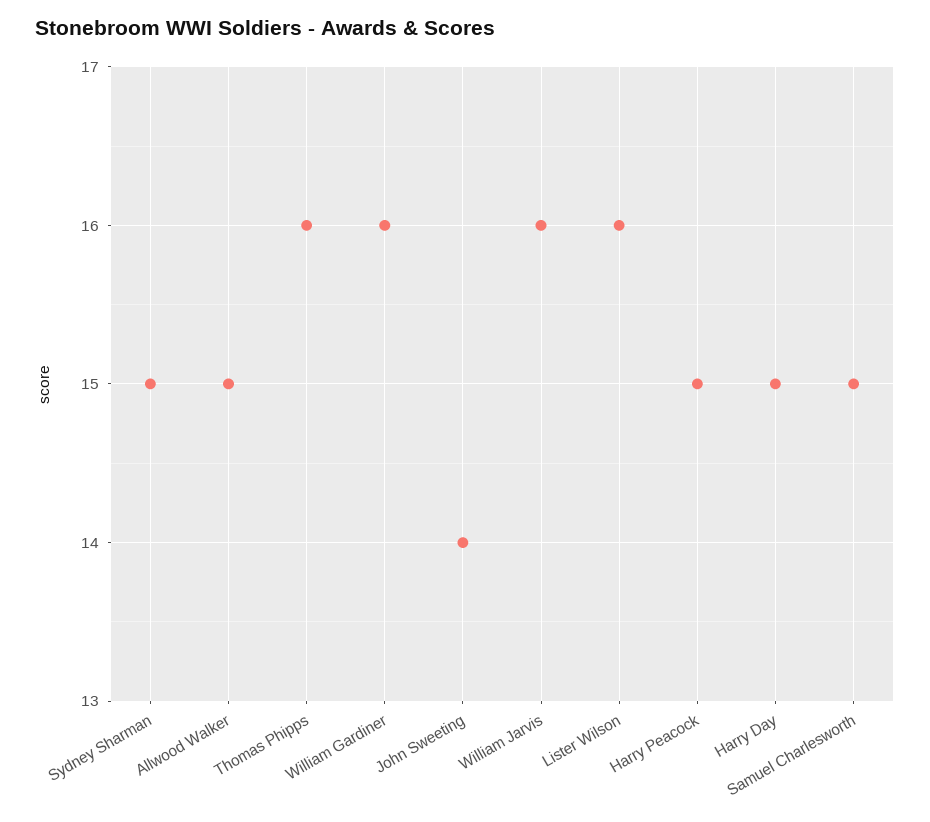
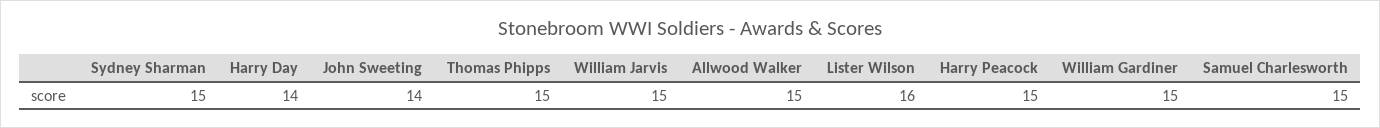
Thomas Phipps: 16 -> 15
William Gardiner: 16 -> 15
William Jarvis: 16 -> 15
Harry Day: 15 -> 14

